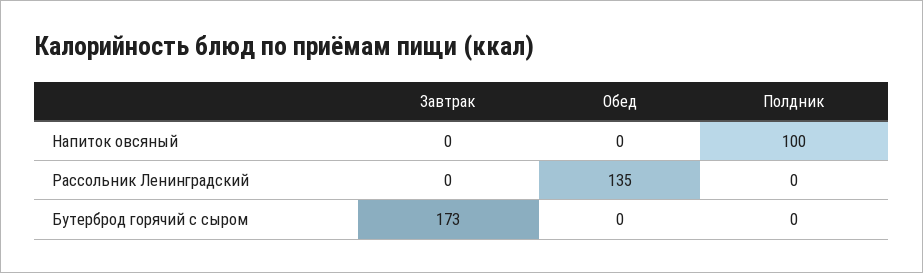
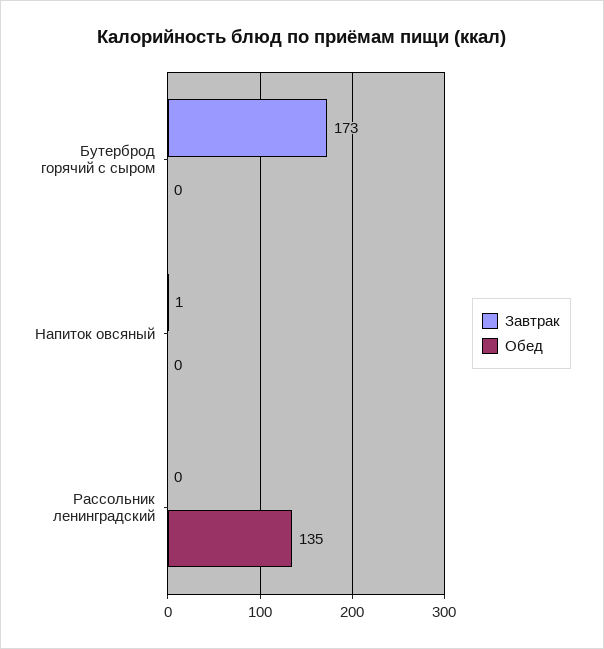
Завтрак, Напиток овсяный: 0 -> 1
Полдник, Напиток овсяный: 100 -> none
Полдник, Рассольник Ленинградский: 0 -> none
Полдник, Бутерброд горячий с сыром: 0 -> none

